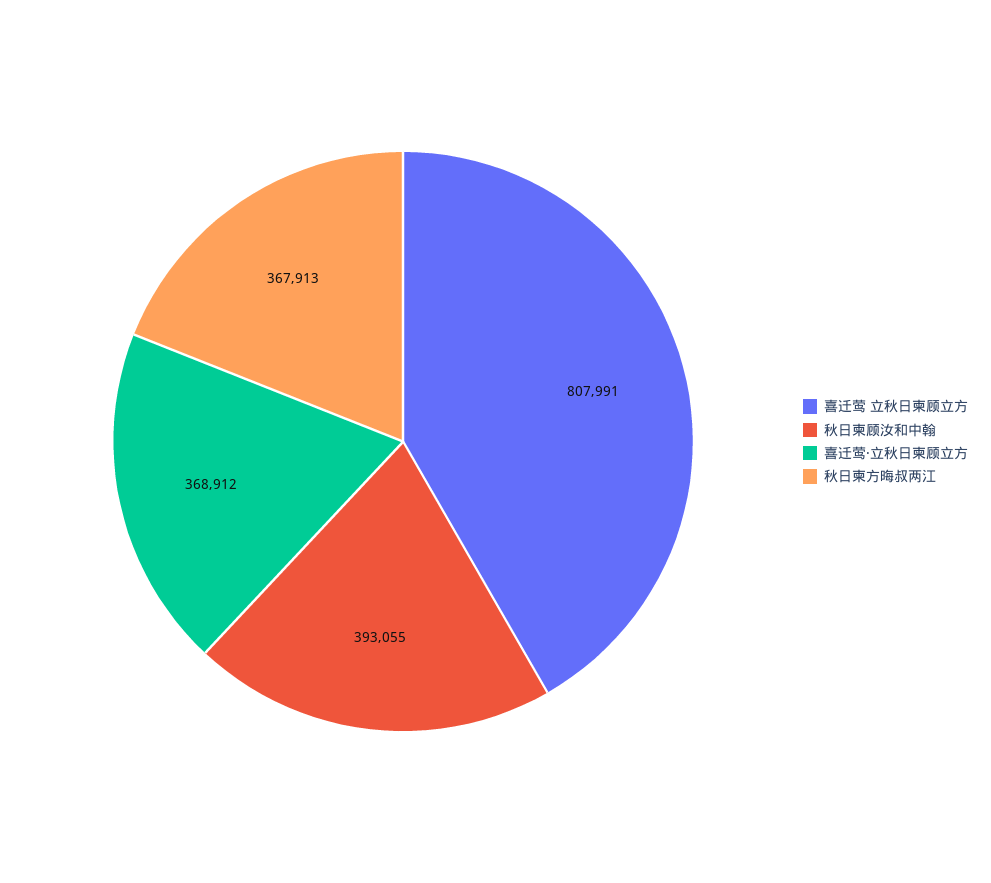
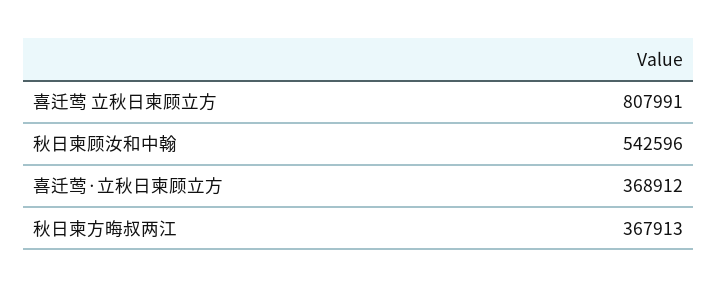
秋日柬顾汝和中翰: 393055 -> 542596

